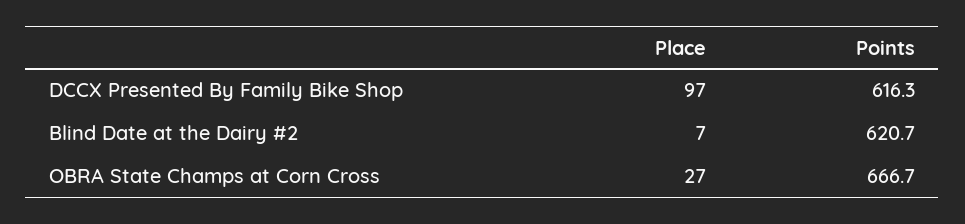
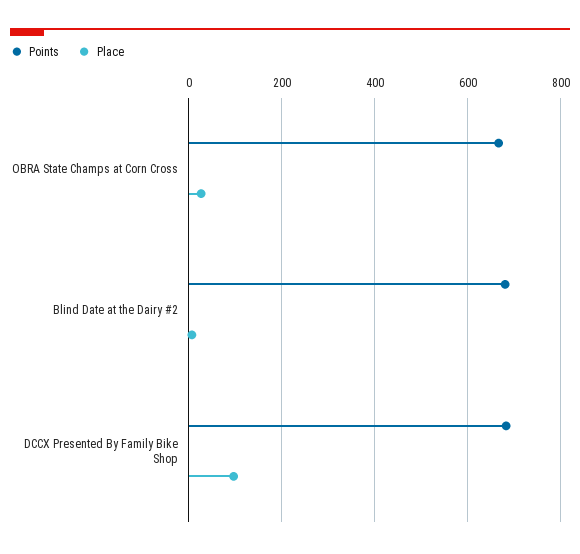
Points, DCCX Presented By Family Bike Shop: 616.3 -> 680
Points, Blind Date at the Dairy #2: 620.7 -> 680

